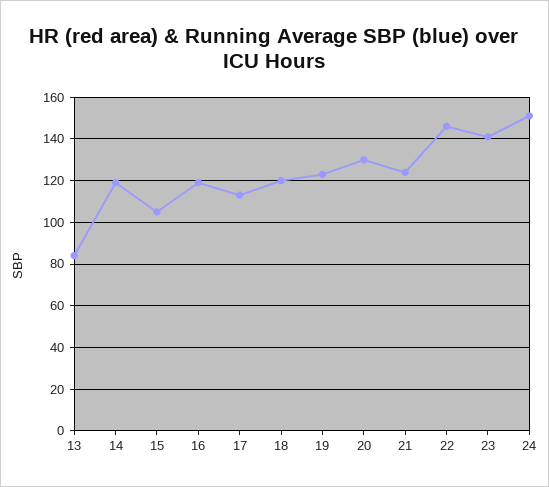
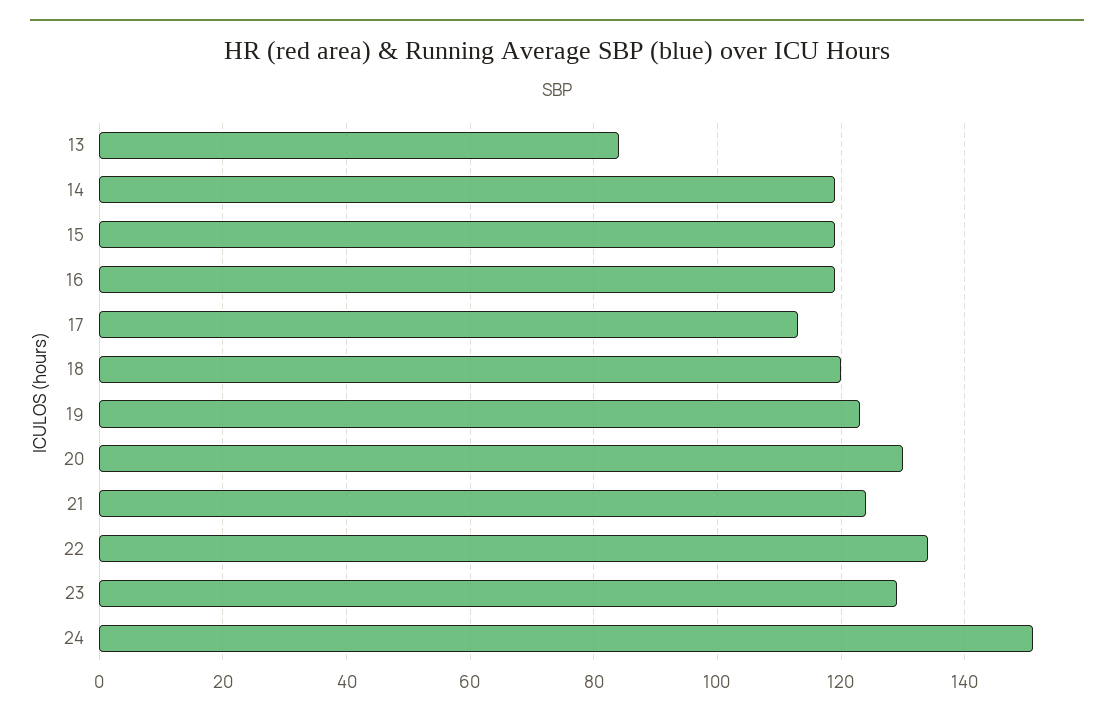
15: 105 -> 120
22: 145 -> 135
23: 140 -> 130

